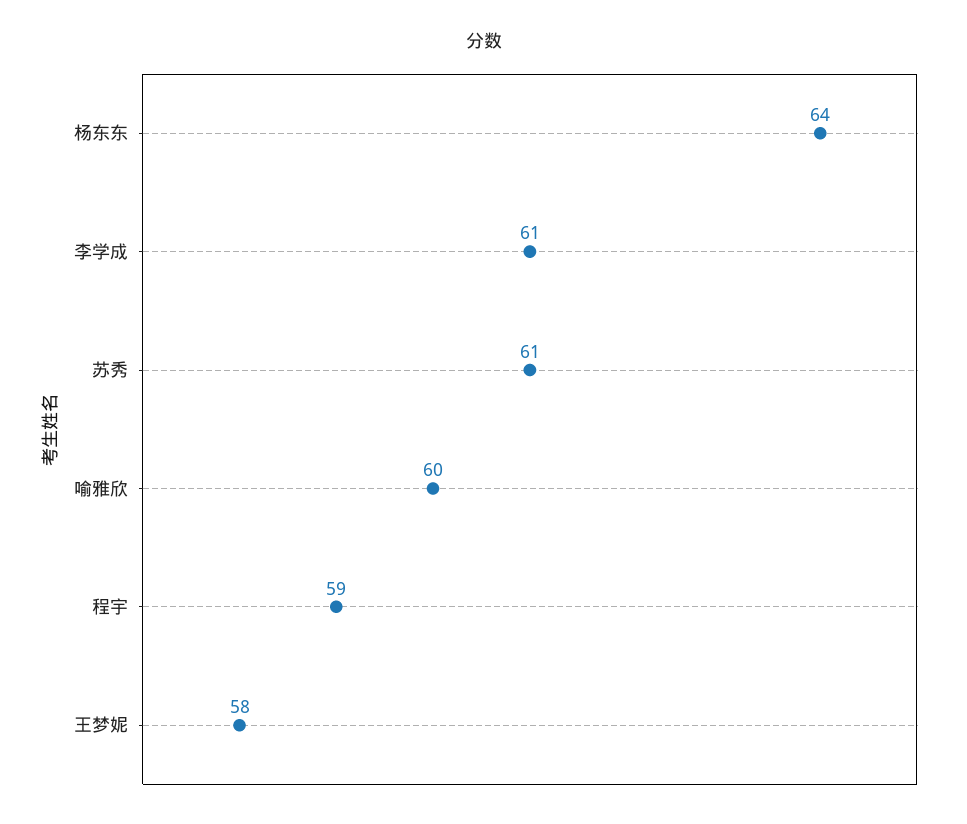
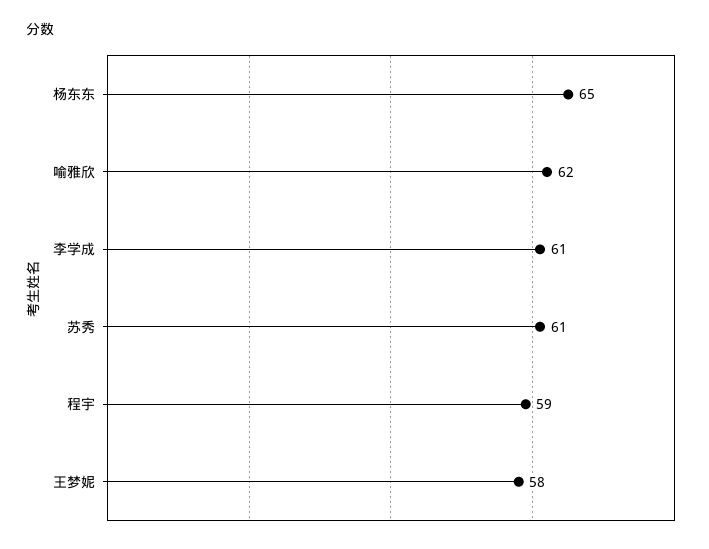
杨东东: 64 -> 65
喻雅欣: 60 -> 62

